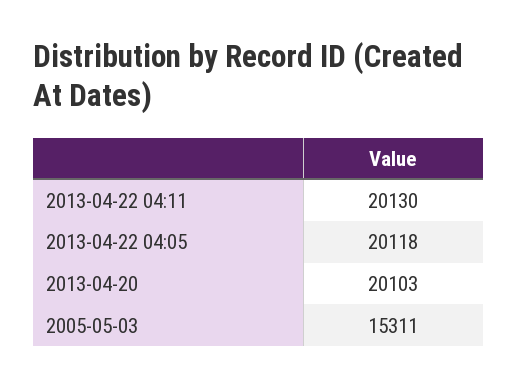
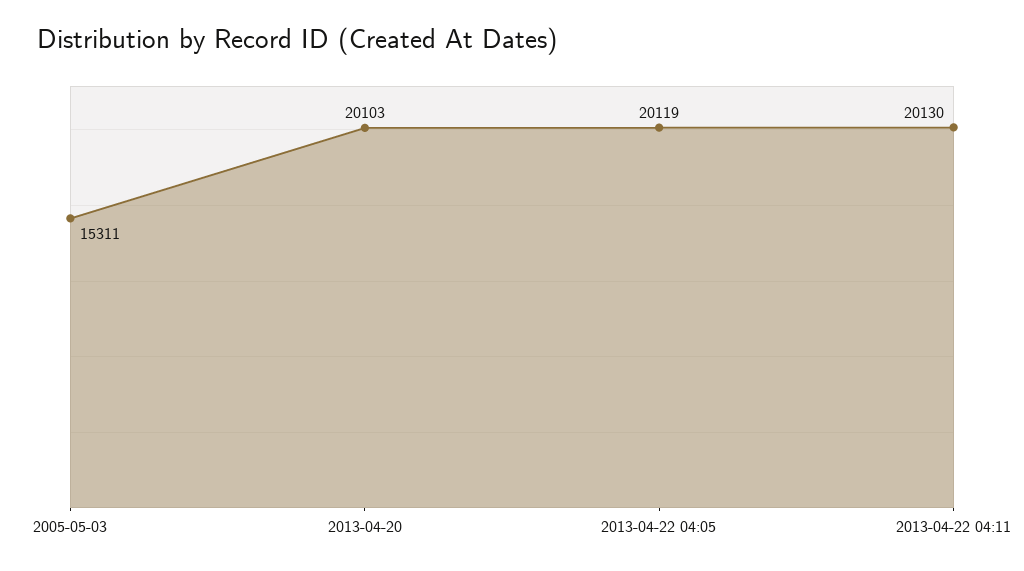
2013-04-22 04:05: 20118 -> 20119

